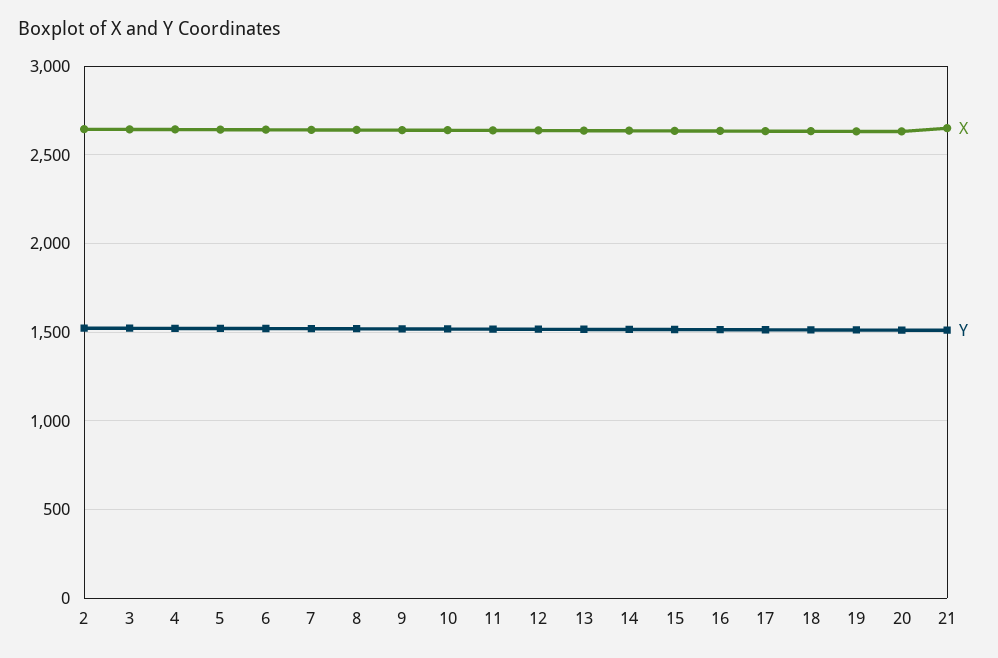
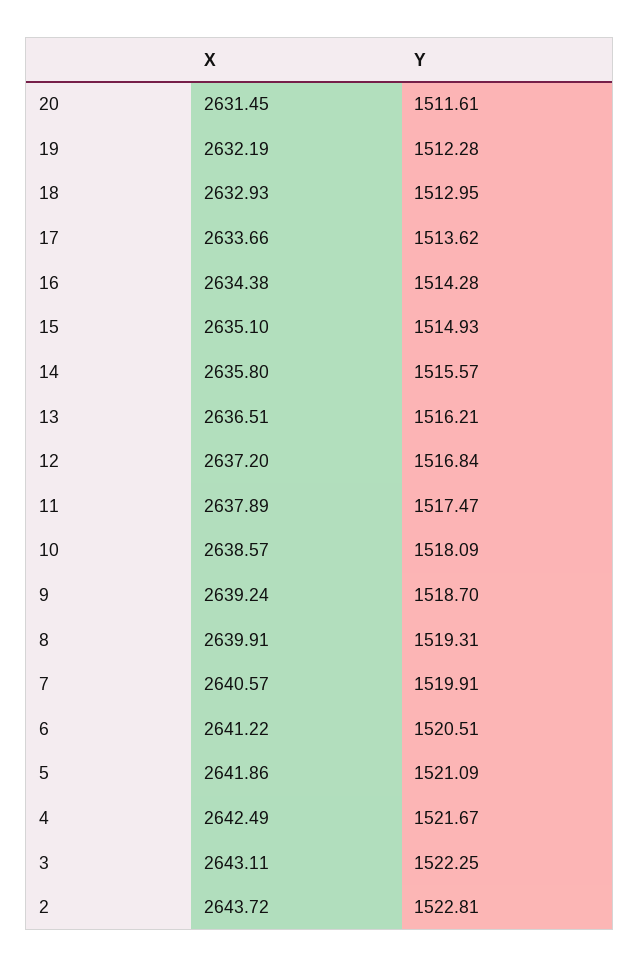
X, 21: 2650 -> none
Y, 21: 1500 -> none

